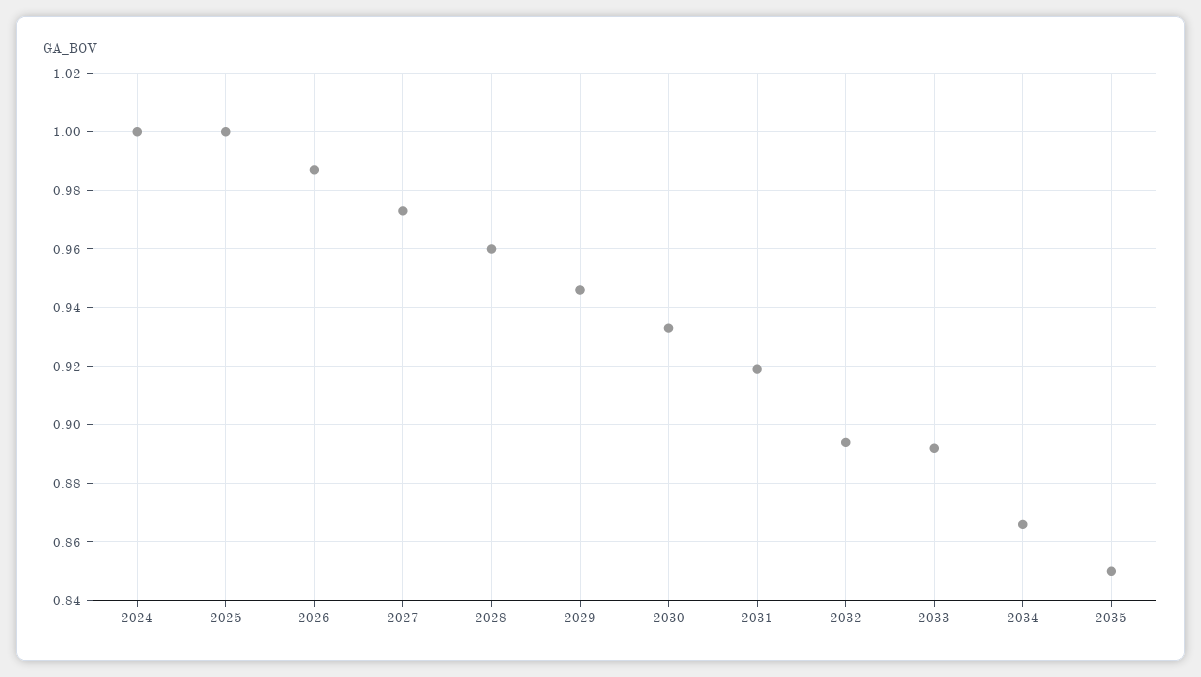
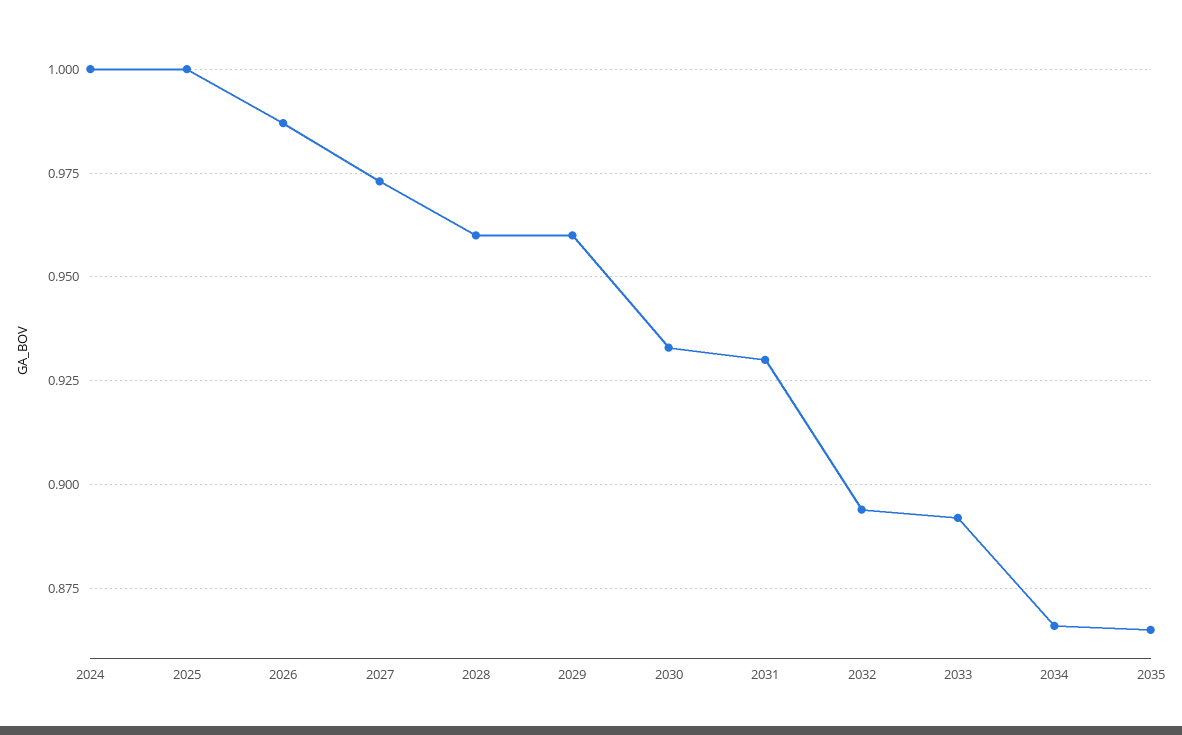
2029: 0.945 -> 0.96
2031: 0.92 -> 0.93
2035: 0.85 -> 0.865

